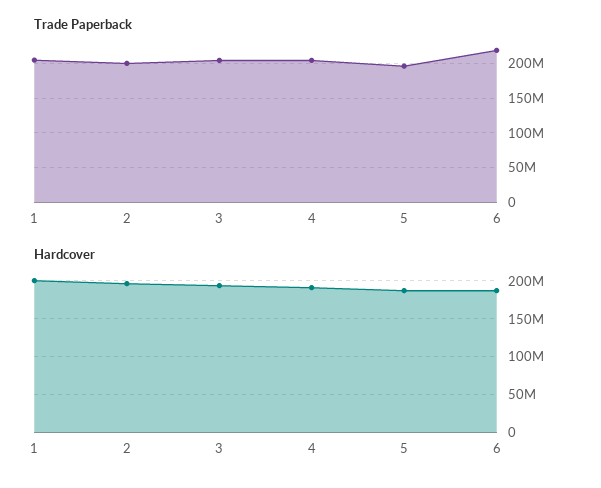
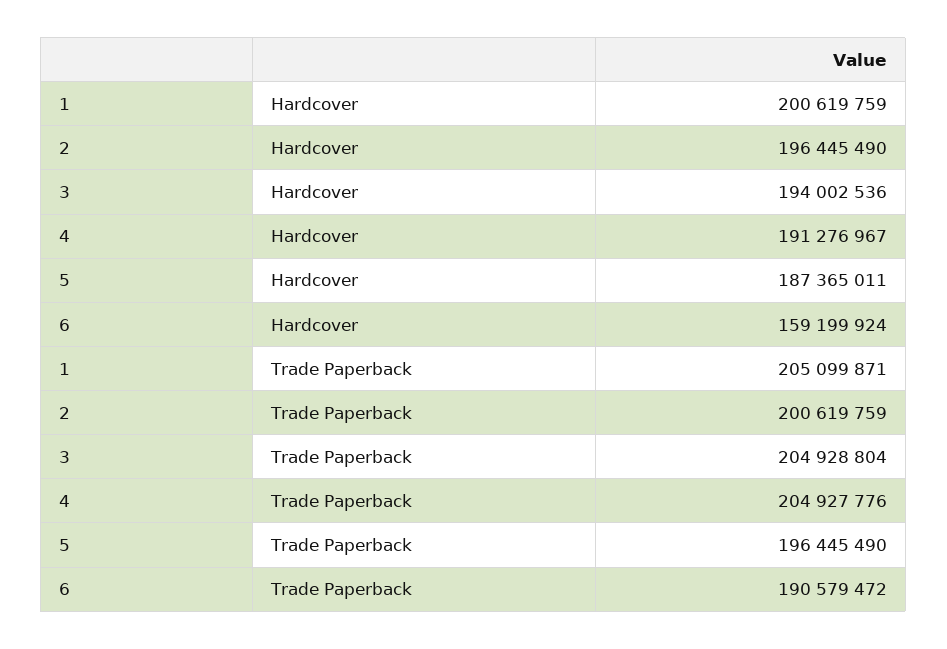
Trade Paperback, 6: 220000000 -> 190579472
Hardcover, 6: 190000000 -> 159199924

